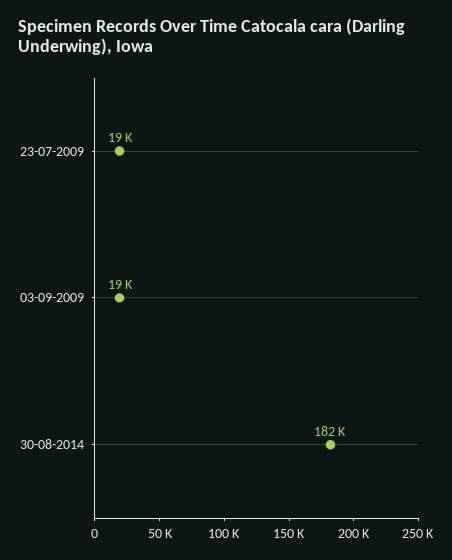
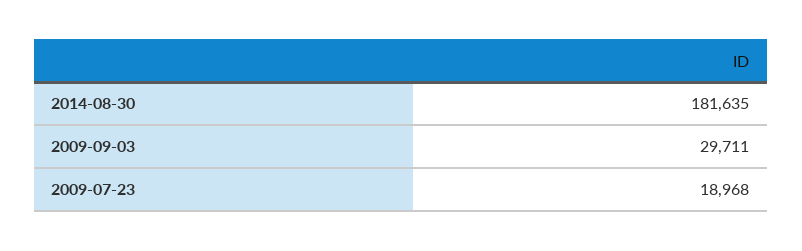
03-09-2009: 19000 -> 29711

